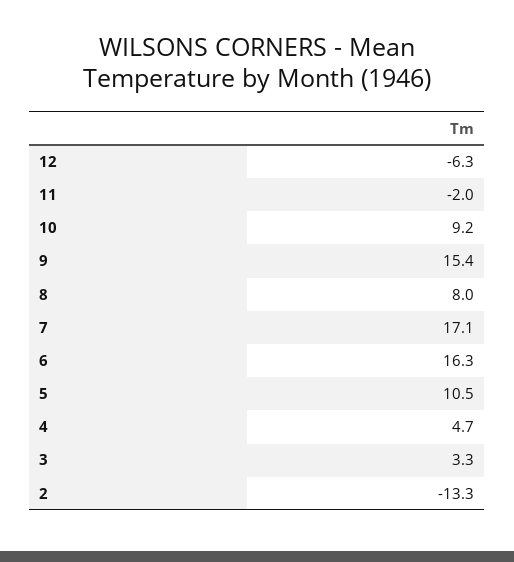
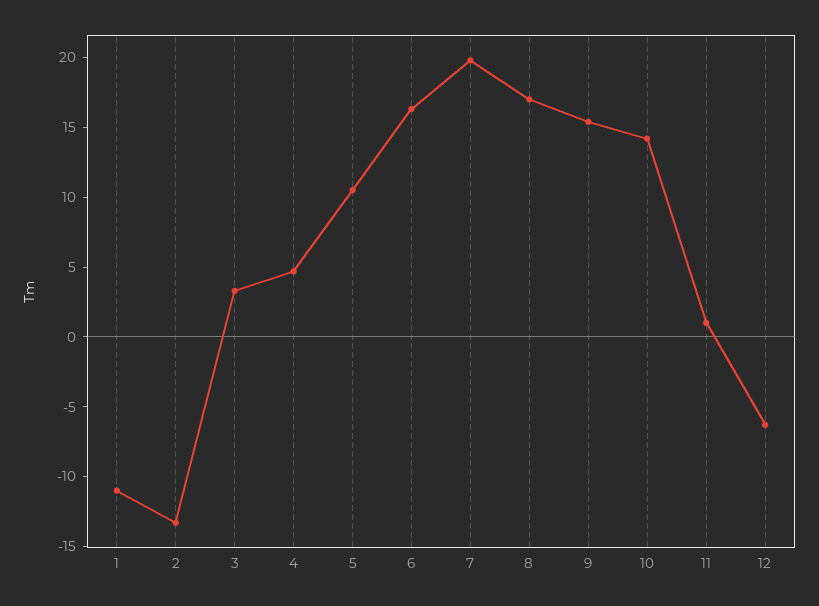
11: -2 -> 1
10: 9.2 -> 14
8: 8 -> 17
7: 17.1 -> 20
1: none -> -11

